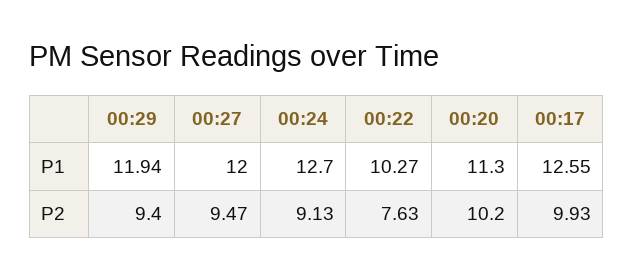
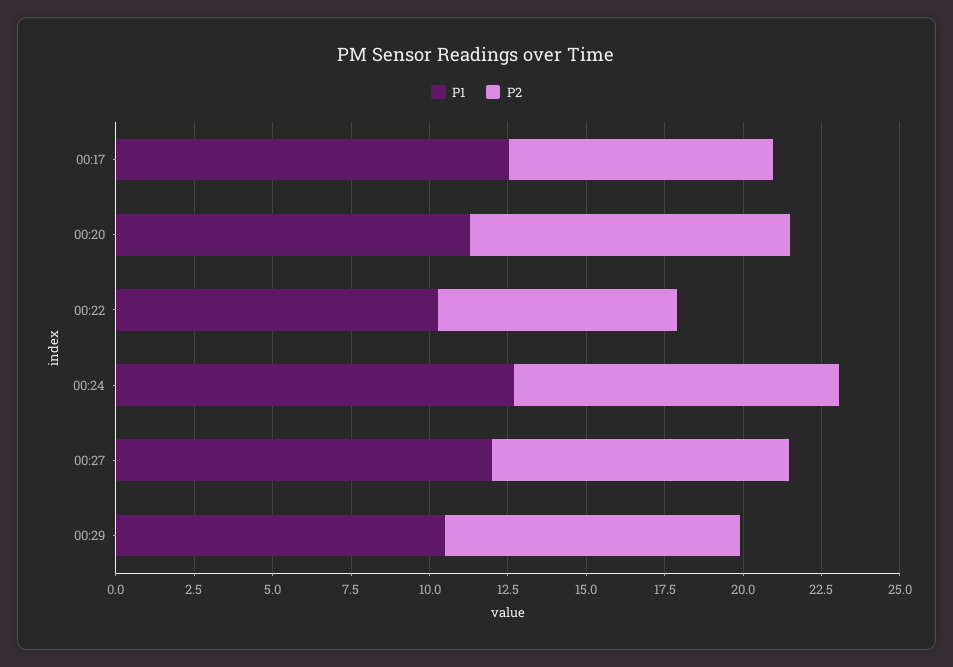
P1, 00:29: 11.94 -> 10.5
P2, 00:24: 9.13 -> 10.5
P2, 00:17: 9.93 -> 8.5

